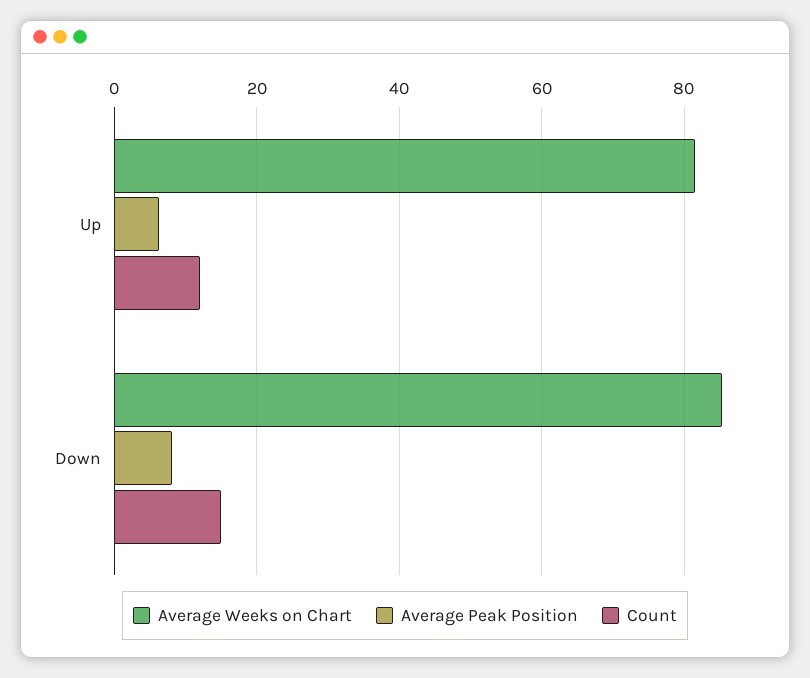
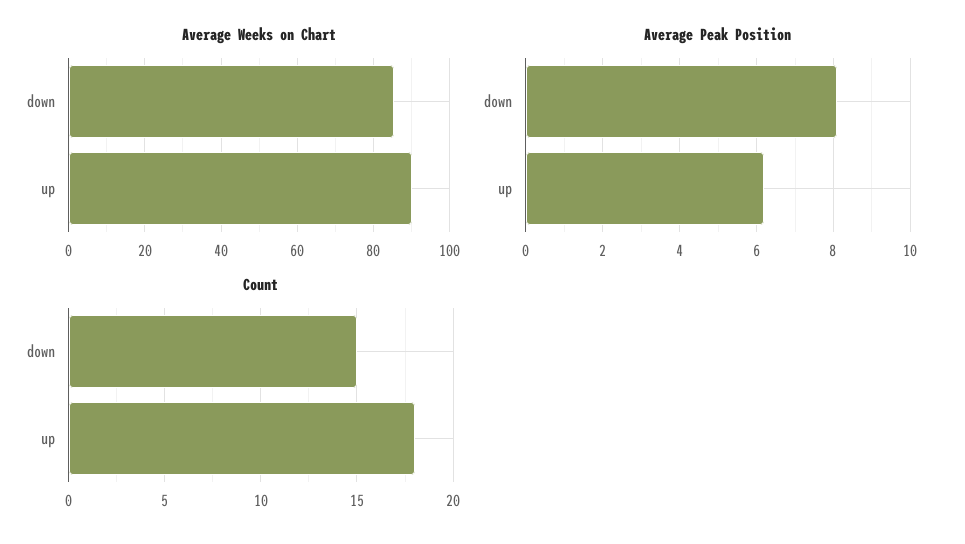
Average Weeks on Chart, Up: 82 -> 90
Count, Up: 12 -> 18

